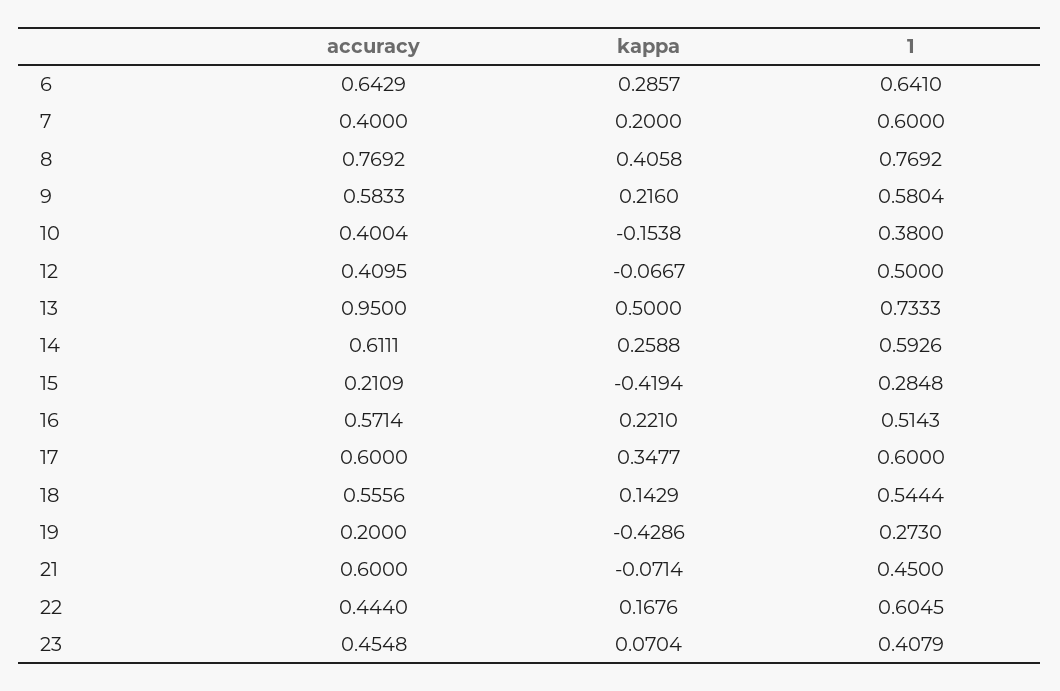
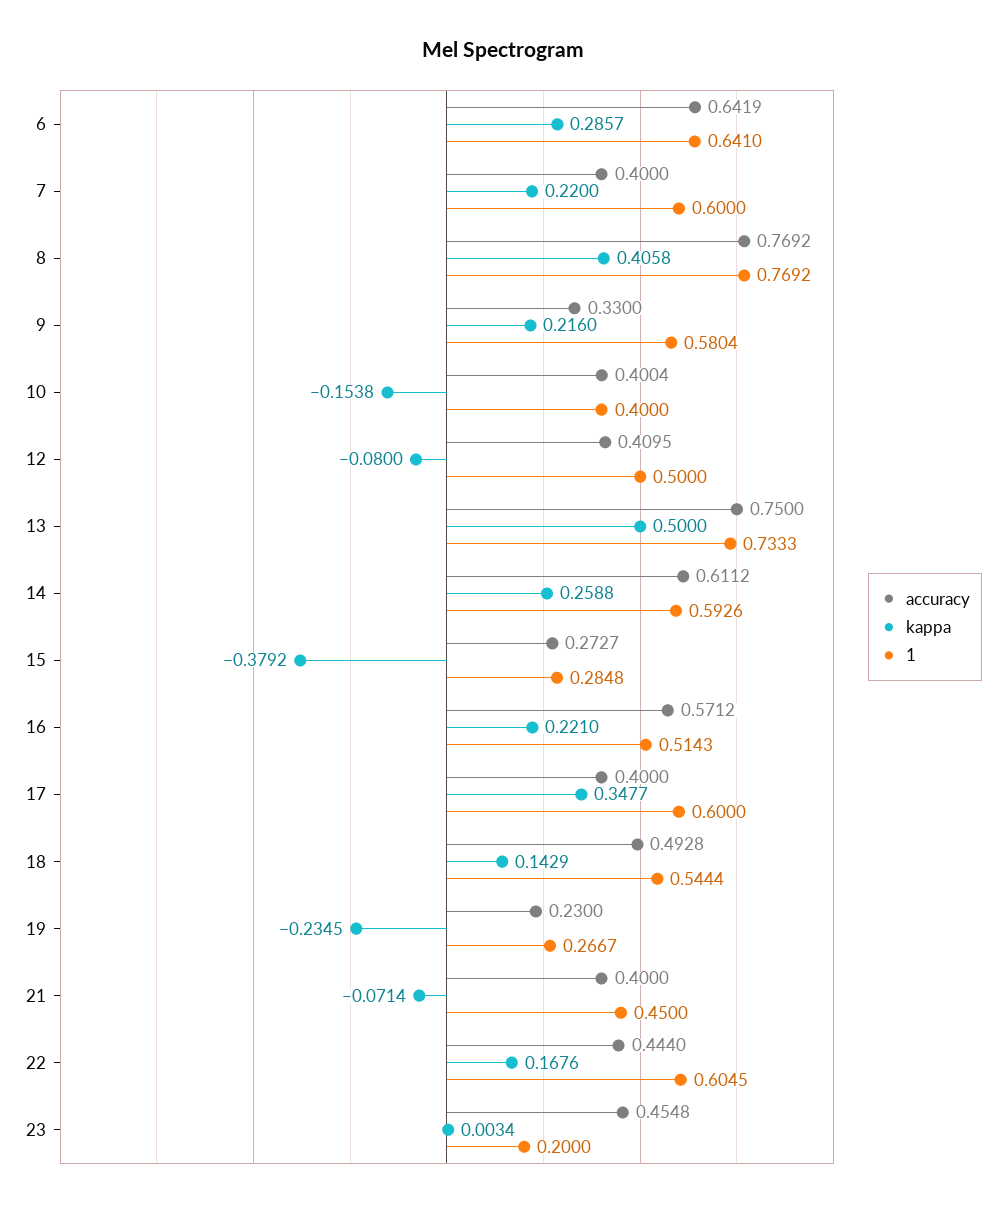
accuracy, 6: 0.6429 -> 0.6419
kappa, 7: 0.2 -> 0.22
accuracy, 9: 0.5833 -> 0.33
1, 10: 0.38 -> 0.4
kappa, 12: -0.0667 -> -0.08
accuracy, 13: 0.95 -> 0.75
accuracy, 14: 0.6111 -> 0.6112
accuracy, 15: 0.2109 -> 0.2727
kappa, 15: -0.4194 -> -0.3792
accuracy, 16: 0.5714 -> 0.5712
accuracy, 17: 0.6 -> 0.4
accuracy, 18: 0.5556 -> 0.4928
accuracy, 19: 0.2 -> 0.23
kappa, 19: -0.4286 -> -0.2345
1, 19: 0.273 -> 0.2667
accuracy, 21: 0.6 -> 0.4
kappa, 23: 0.0704 -> 0.0034
1, 23: 0.4079 -> 0.2

